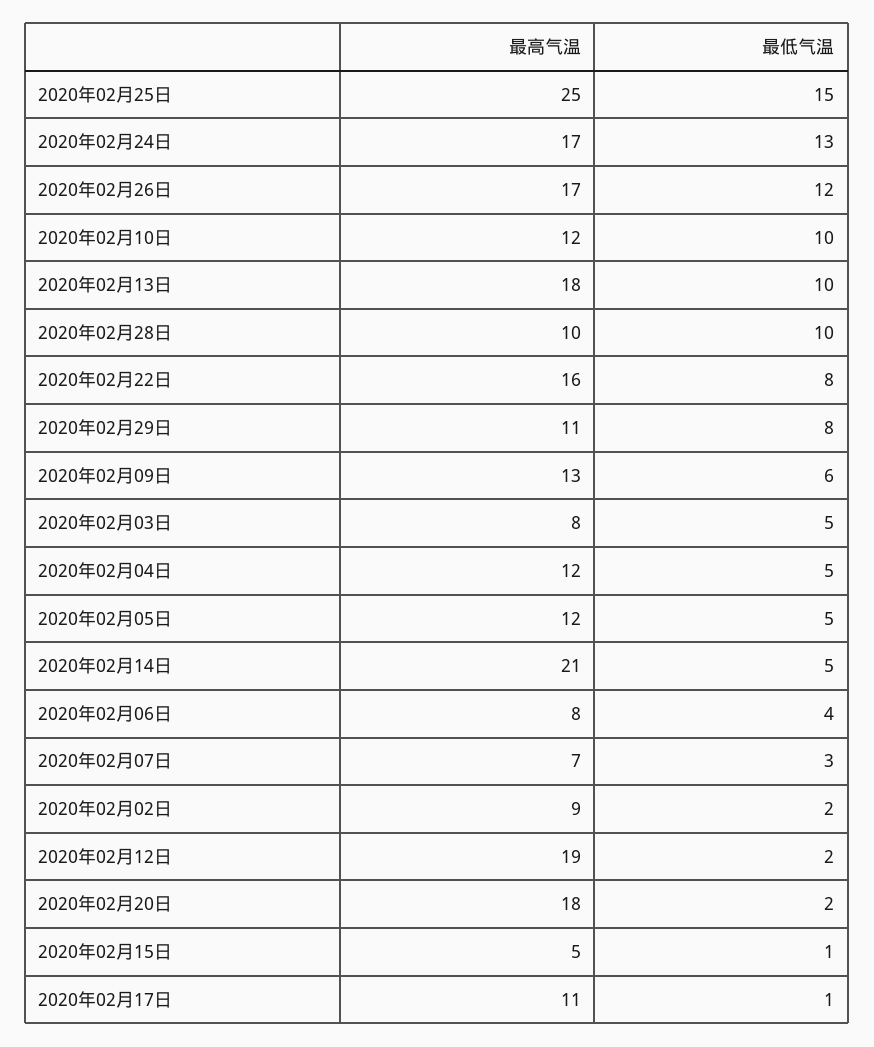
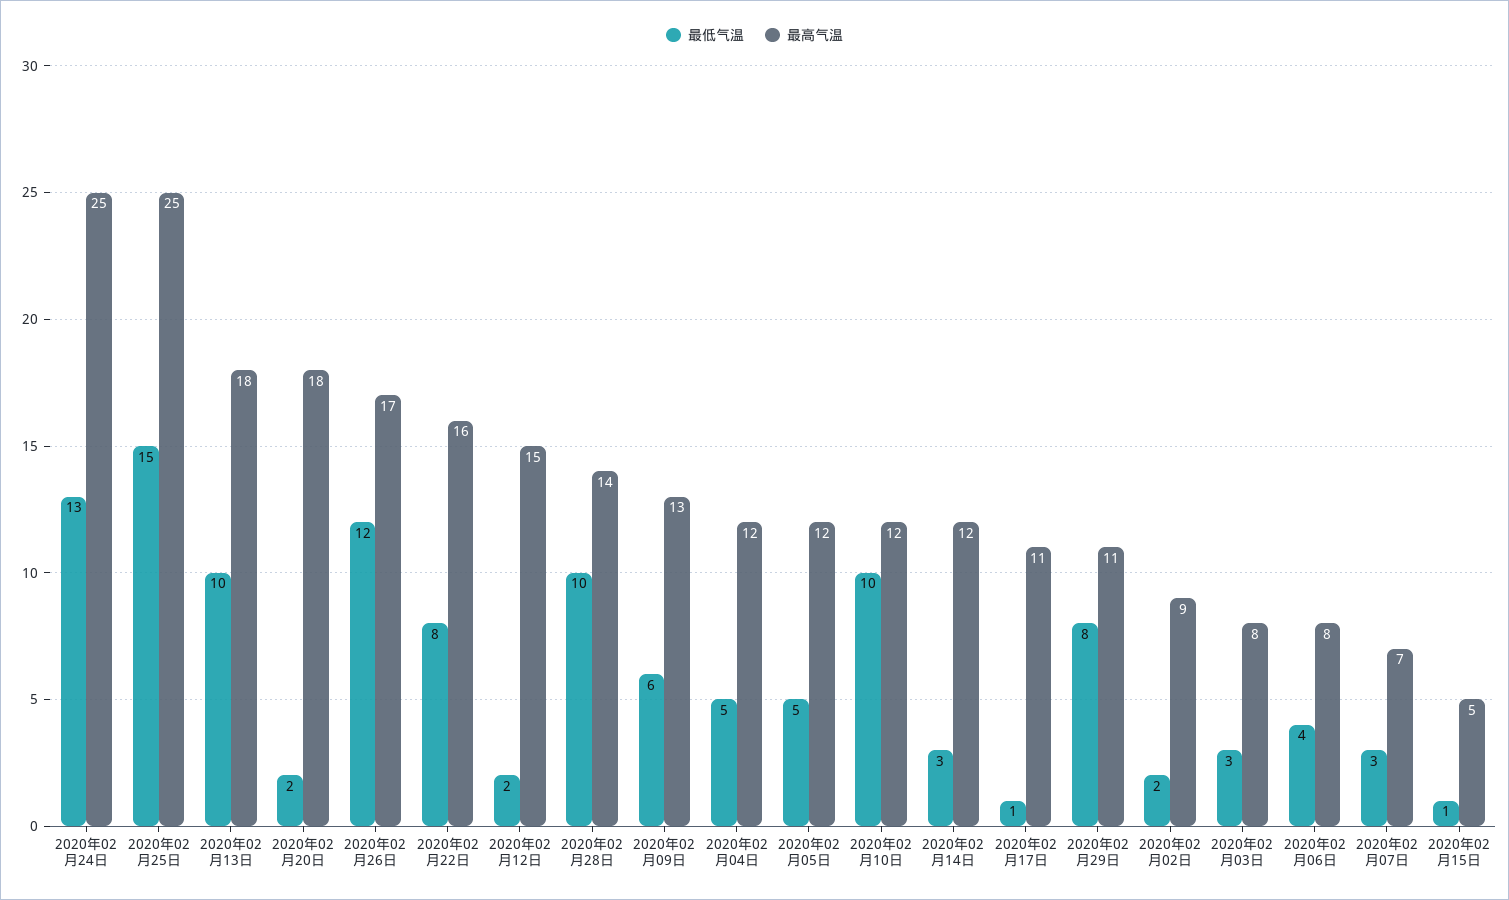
最高气温, 2020年02月24日: 17 -> 25
最高气温, 2020年02月28日: 10 -> 14
最低气温, 2020年02月03日: 5 -> 3
最高气温, 2020年02月14日: 21 -> 12
最低气温, 2020年02月14日: 5 -> 3
最高气温, 2020年02月12日: 19 -> 15

